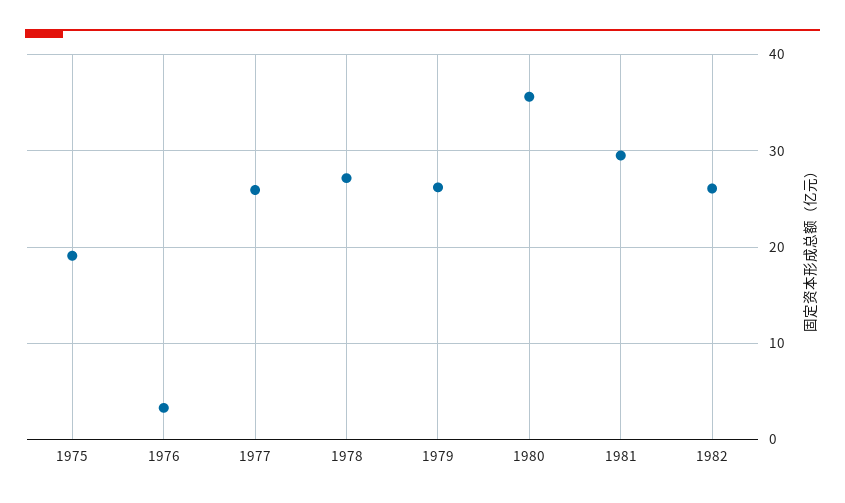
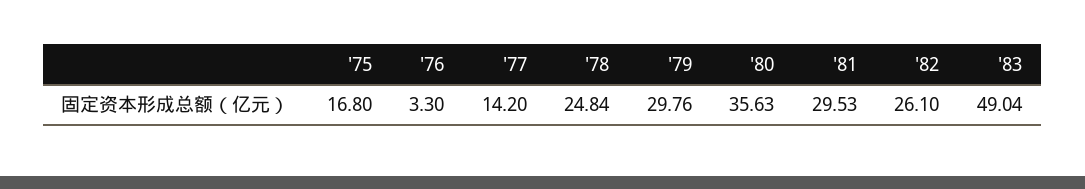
1975: 19 -> 16.8
1977: 26 -> 14.2
1978: 27 -> 24.84
1979: 26 -> 29.76
'83: none -> 49.04

